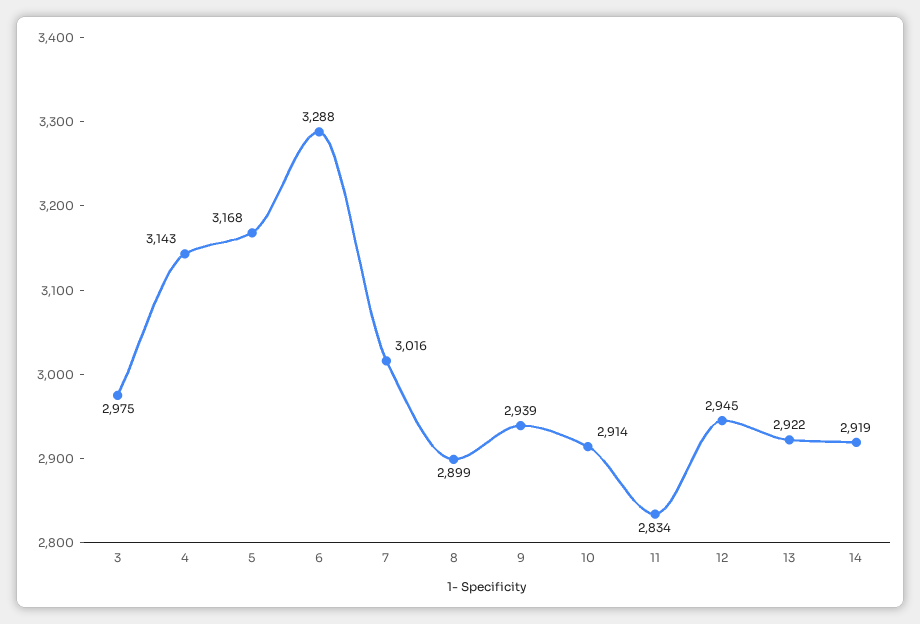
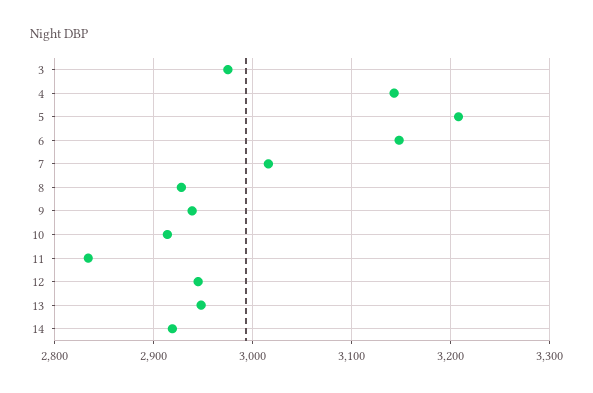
5: 3168 -> 3210
6: 3288 -> 3150
8: 2899 -> 2930
13: 2922 -> 2950

